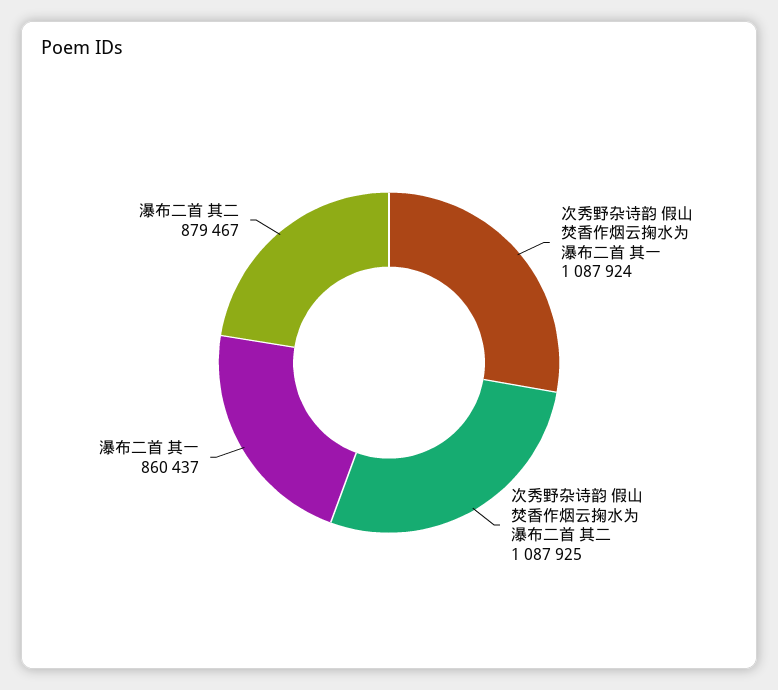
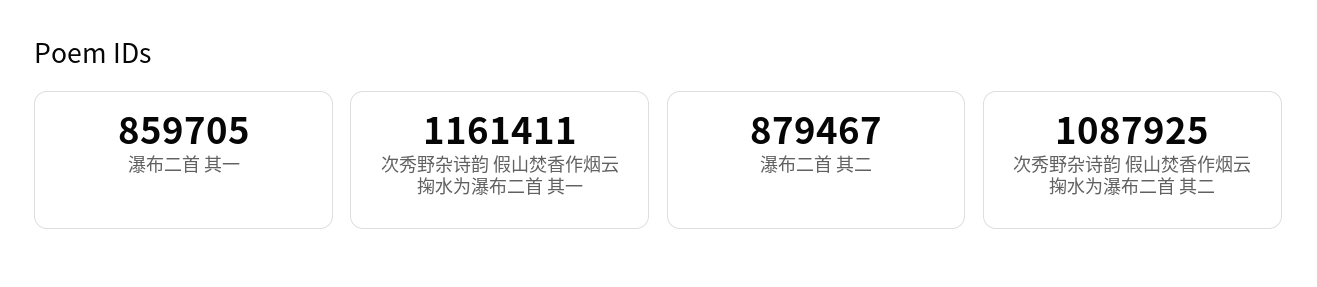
次秀野杂诗韵 假山焚香作烟云掬水为瀑布二首 其一: 1087924 -> 1161411
瀑布二首 其一: 860437 -> 859705

